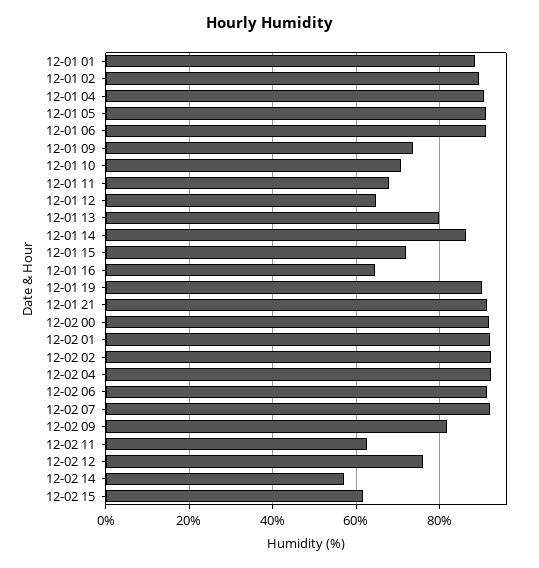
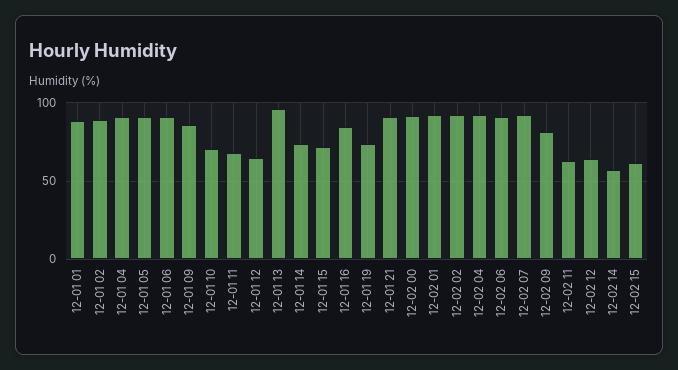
12-01 09: 74 -> 85
12-01 13: 80 -> 95
12-01 14: 86 -> 75
12-01 16: 64 -> 85
12-01 19: 90 -> 75
12-02 12: 76 -> 65

